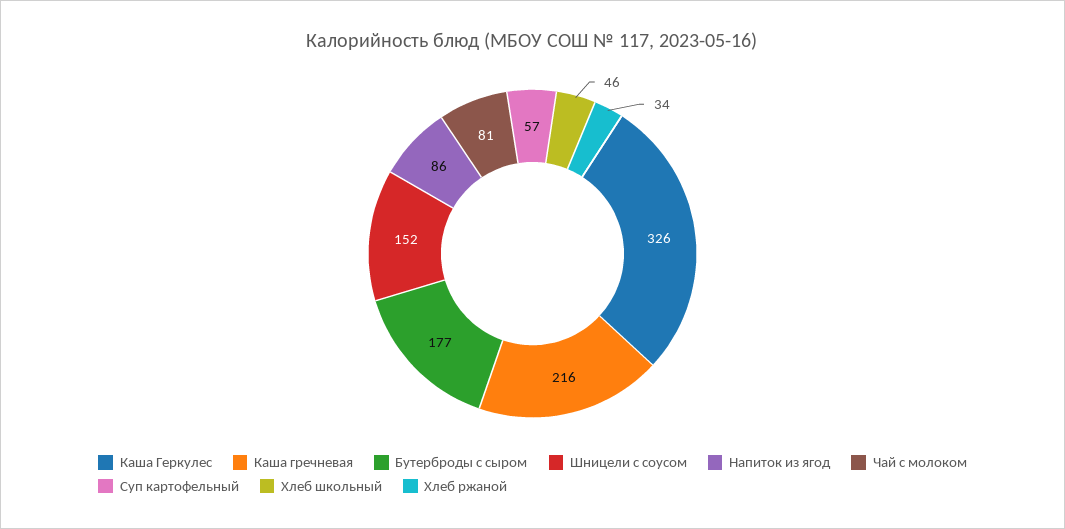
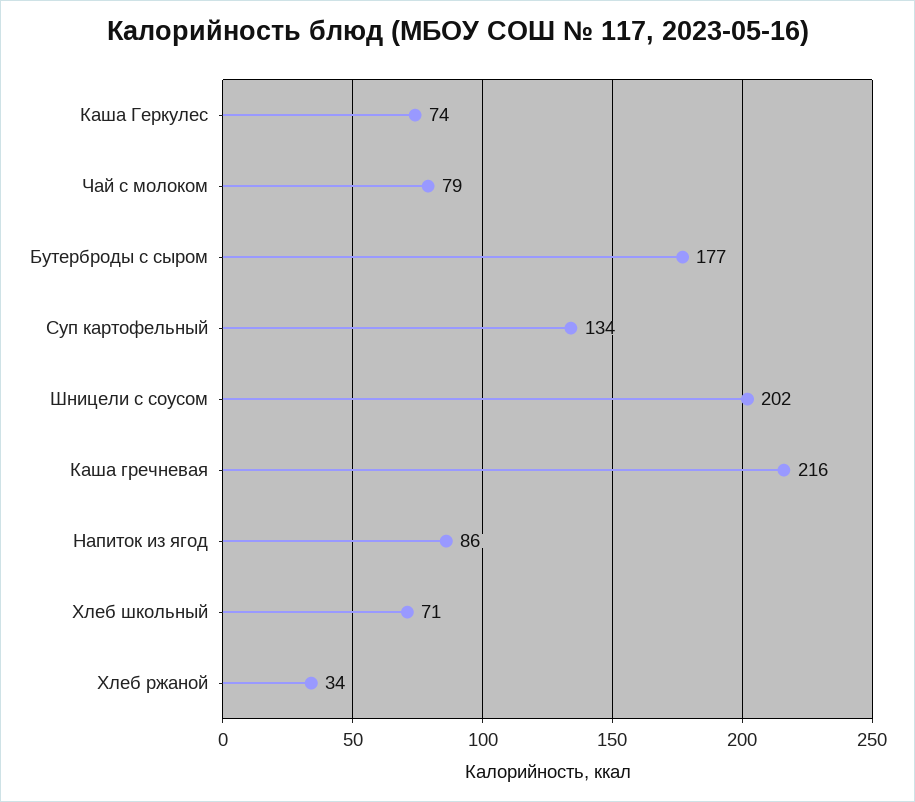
Каша Геркулес: 326 -> 74
Шницели с соусом: 152 -> 202
Чай с молоком: 81 -> 79
Суп картофельный: 57 -> 134
Хлеб школьный: 46 -> 71

